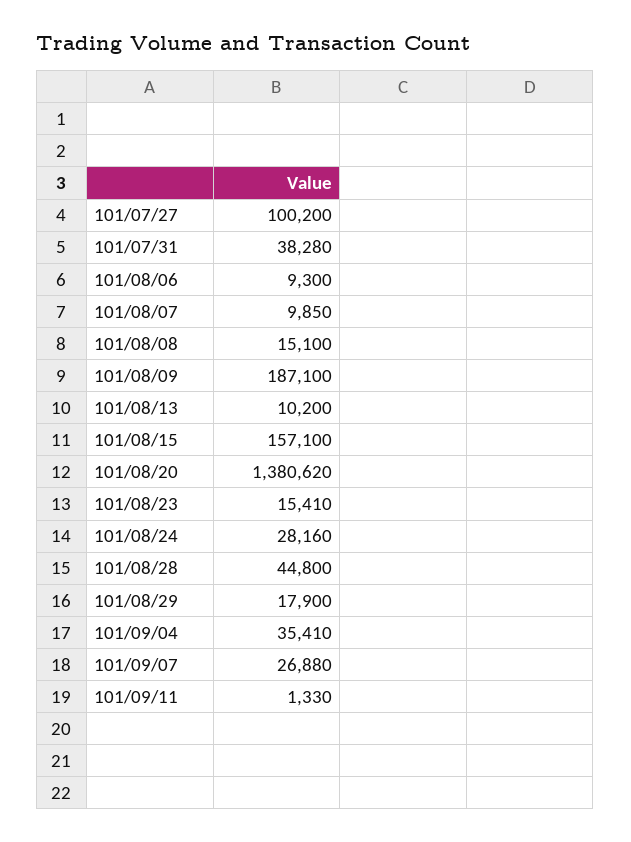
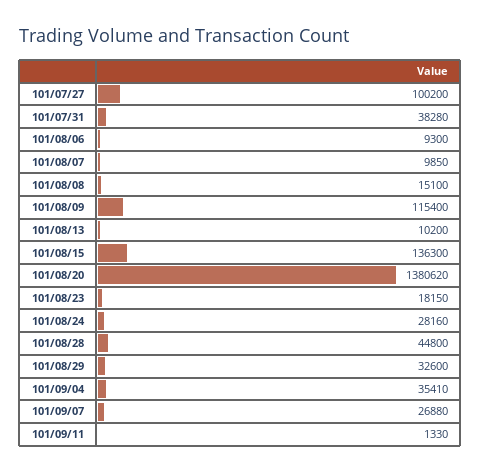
101/08/09: 187100 -> 115400
101/08/15: 157100 -> 136300
101/08/23: 15410 -> 18150
101/08/29: 17900 -> 32600

